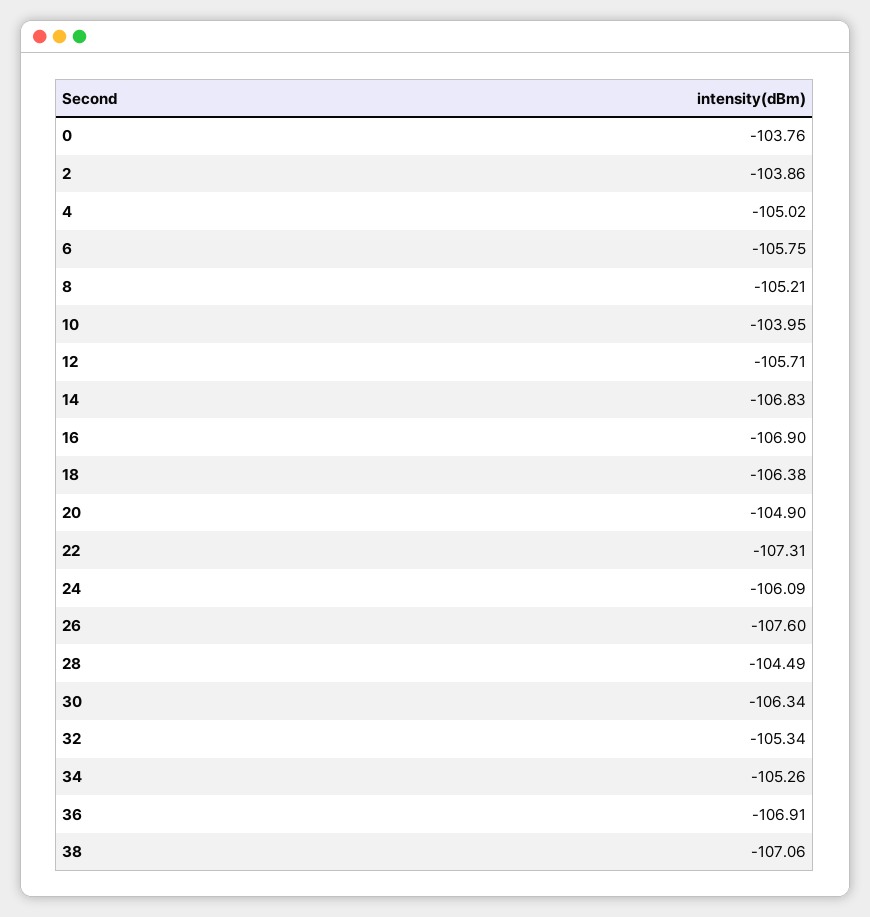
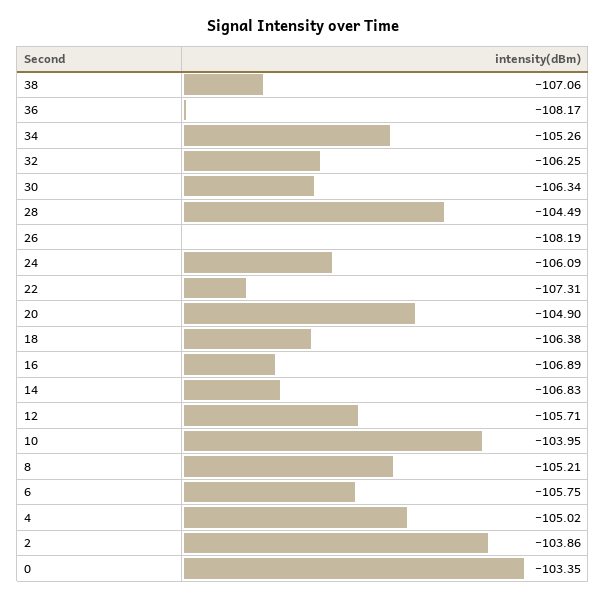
0: -103.76 -> -103.35
16: -106.9 -> -106.89
26: -107.6 -> -108.19
32: -105.34 -> -106.25
36: -106.91 -> -108.17

